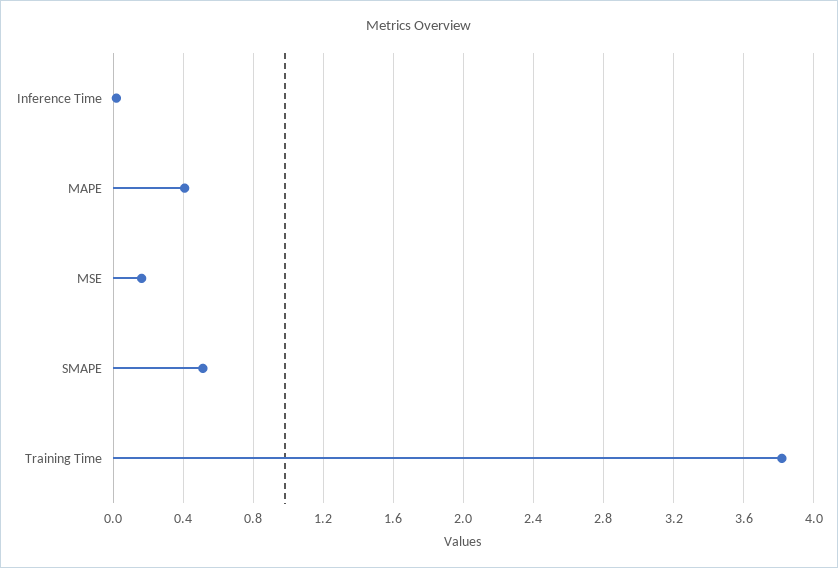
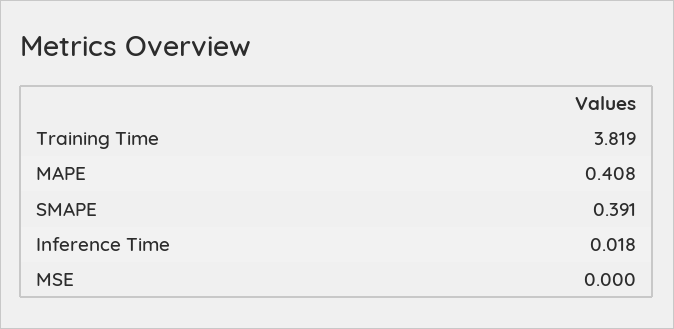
MSE: 0.15 -> 0
SMAPE: 0.5 -> 0.391

